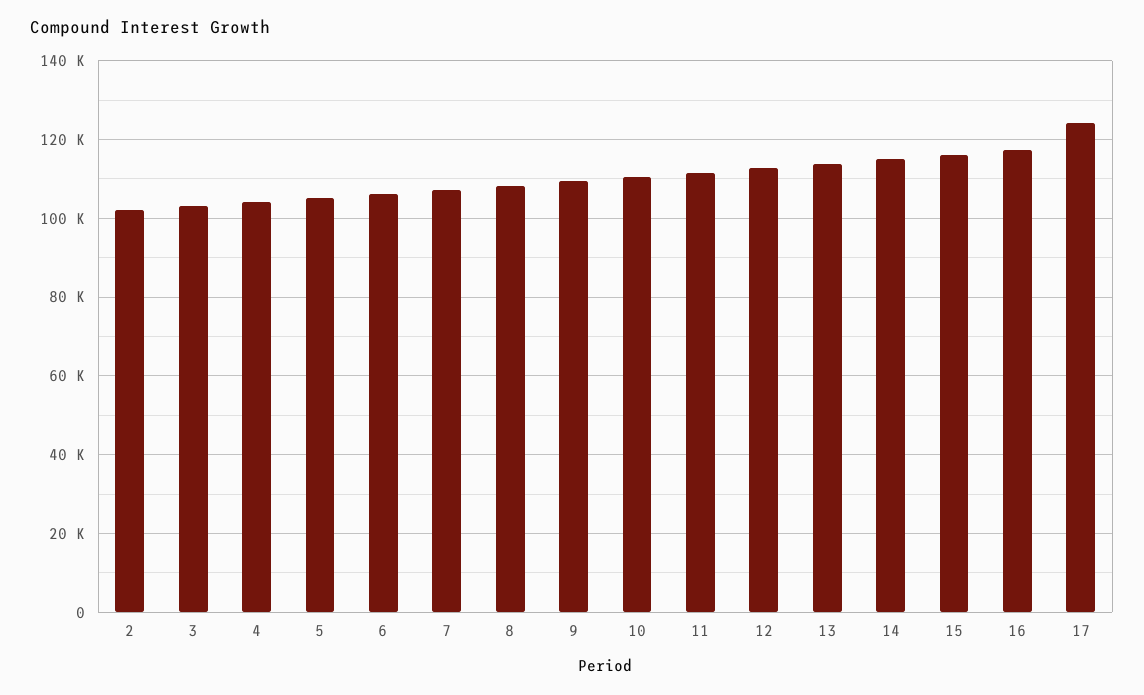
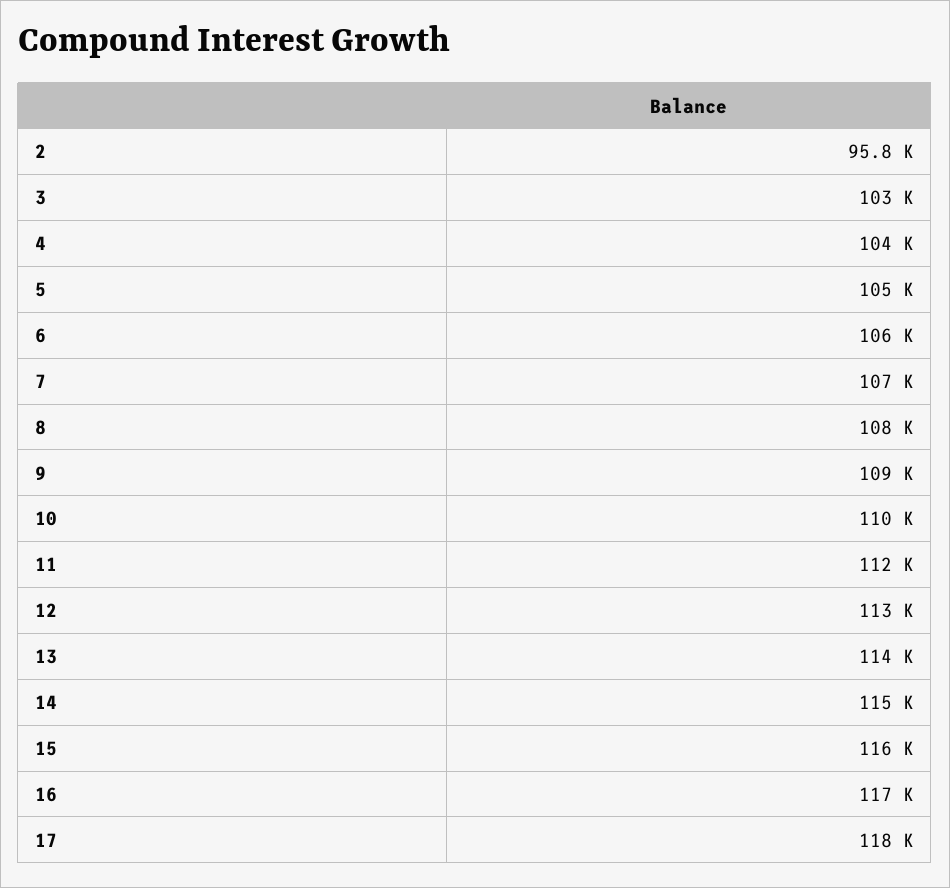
2: 102000 -> 95800
17: 124000 -> 118000

